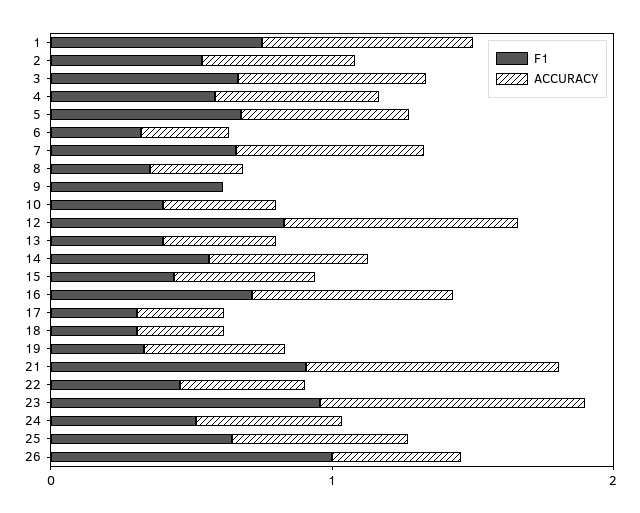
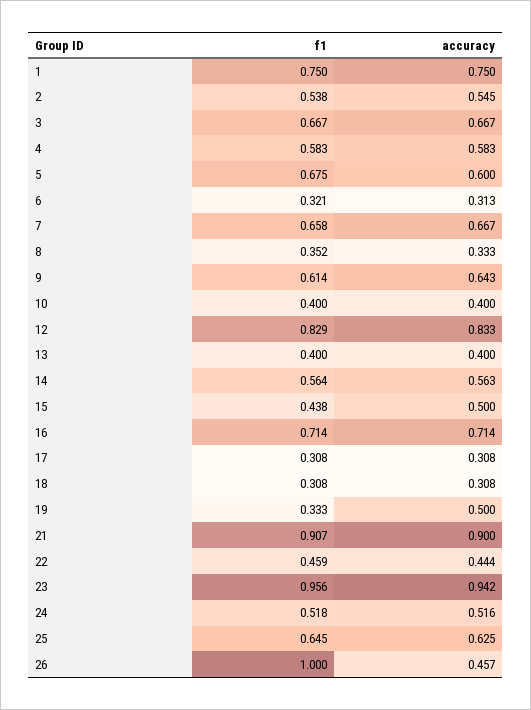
ACCURACY, 9: 0 -> 0.643

